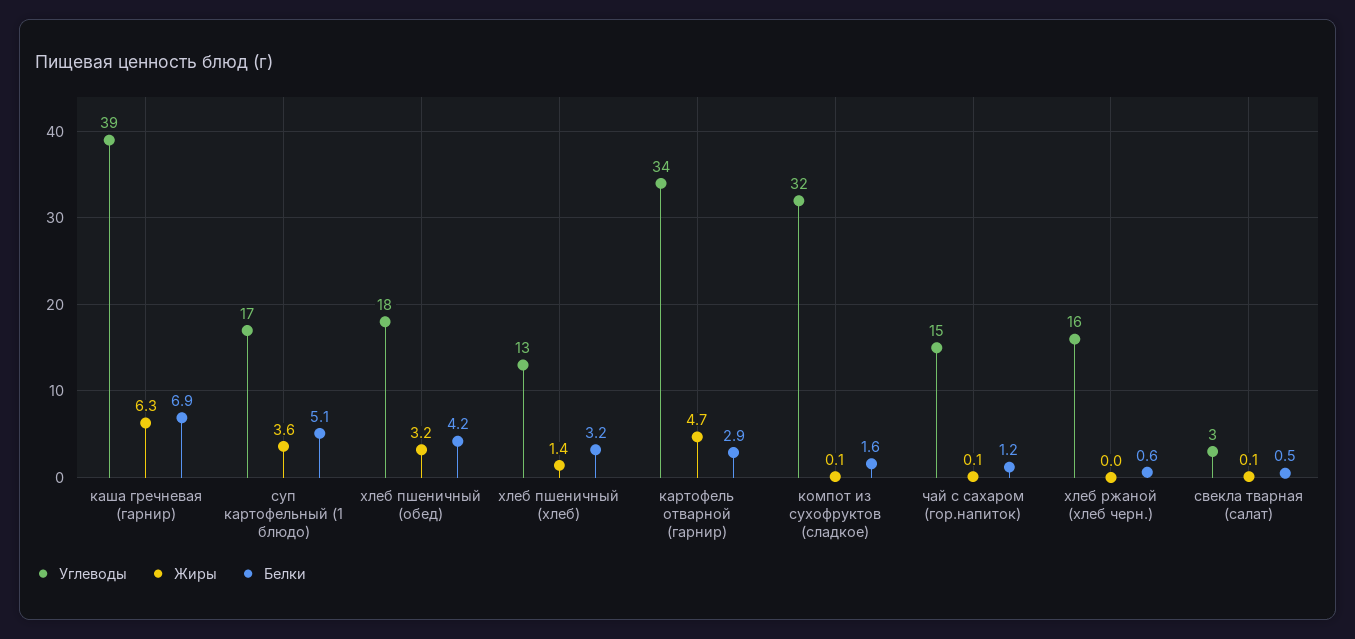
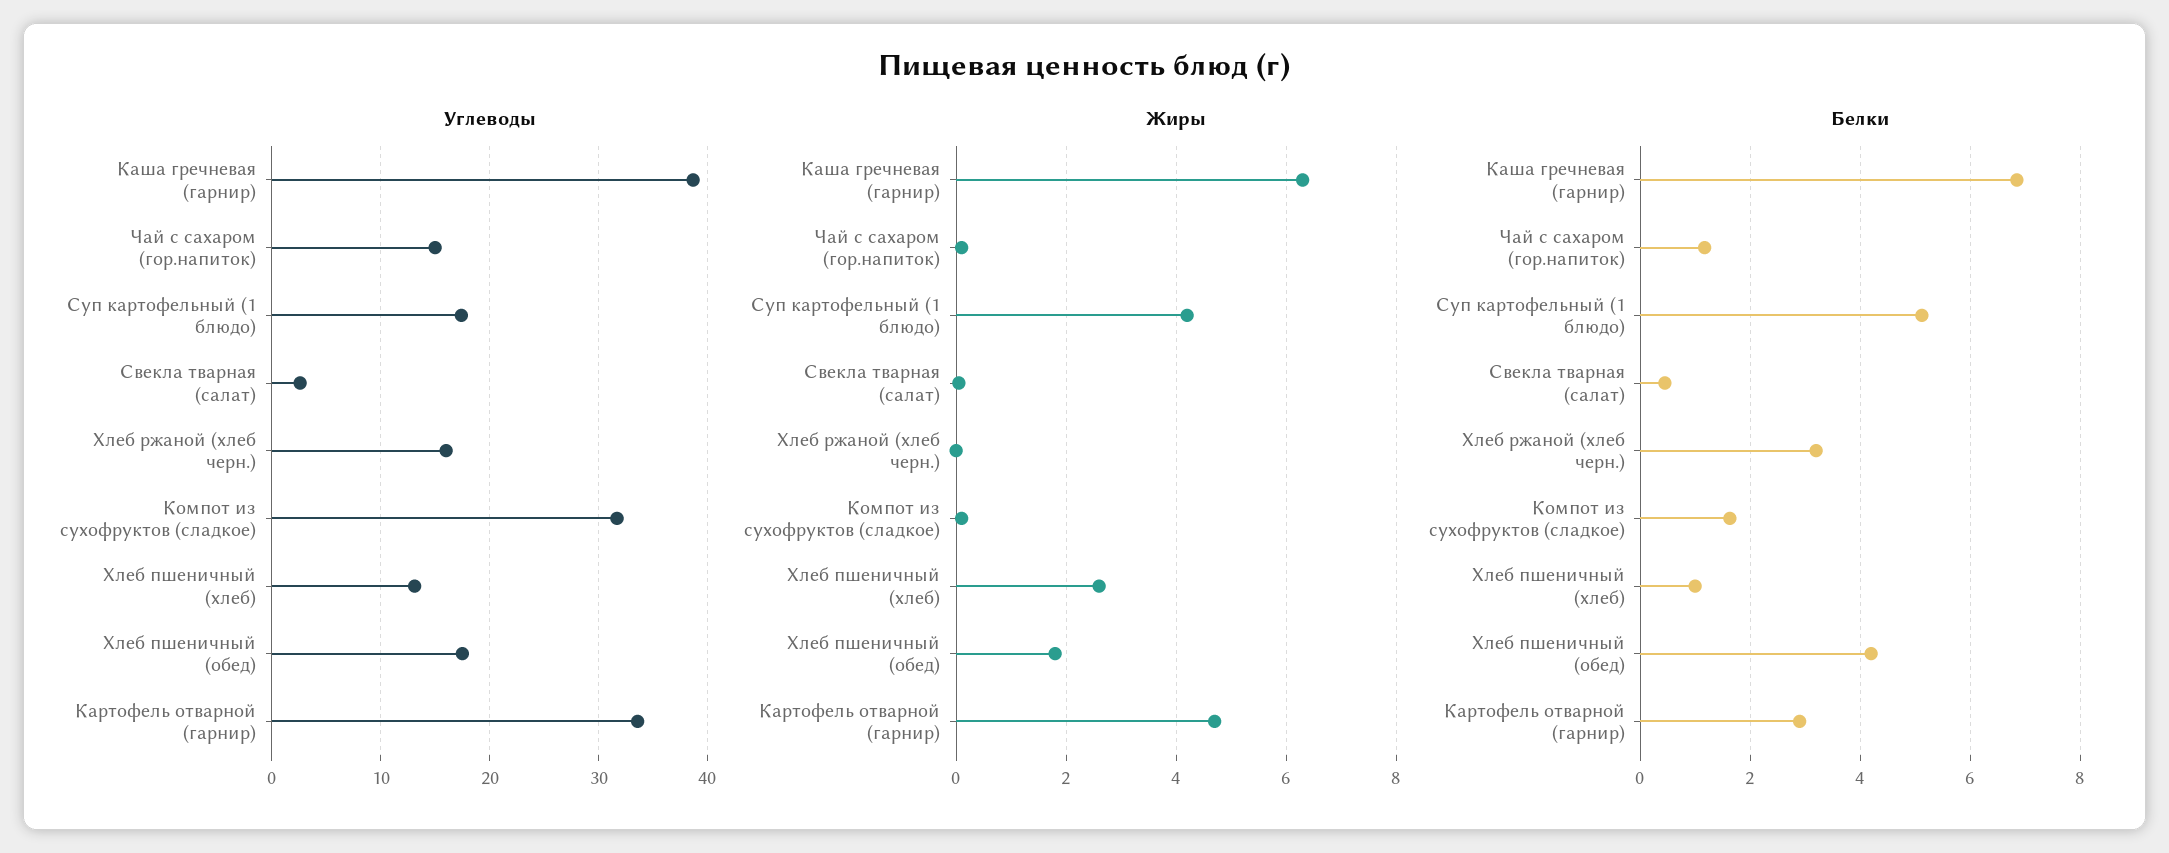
Жиры, суп картофельный (1 блюдо): 3.6 -> 4.2
Жиры, хлеб пшеничный (обед): 3.2 -> 1.8
Жиры, хлеб пшеничный (хлеб): 1.4 -> 2.6
Белки, хлеб пшеничный (хлеб): 3.2 -> 1
Белки, хлеб ржаной (хлеб черн.): 0.6 -> 3.2

